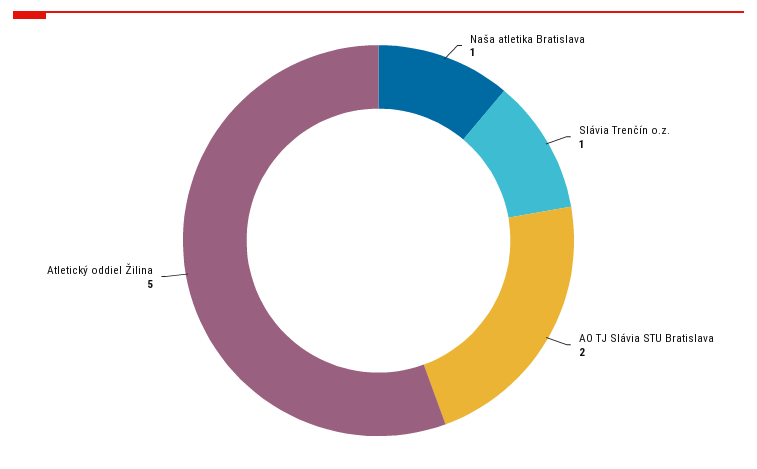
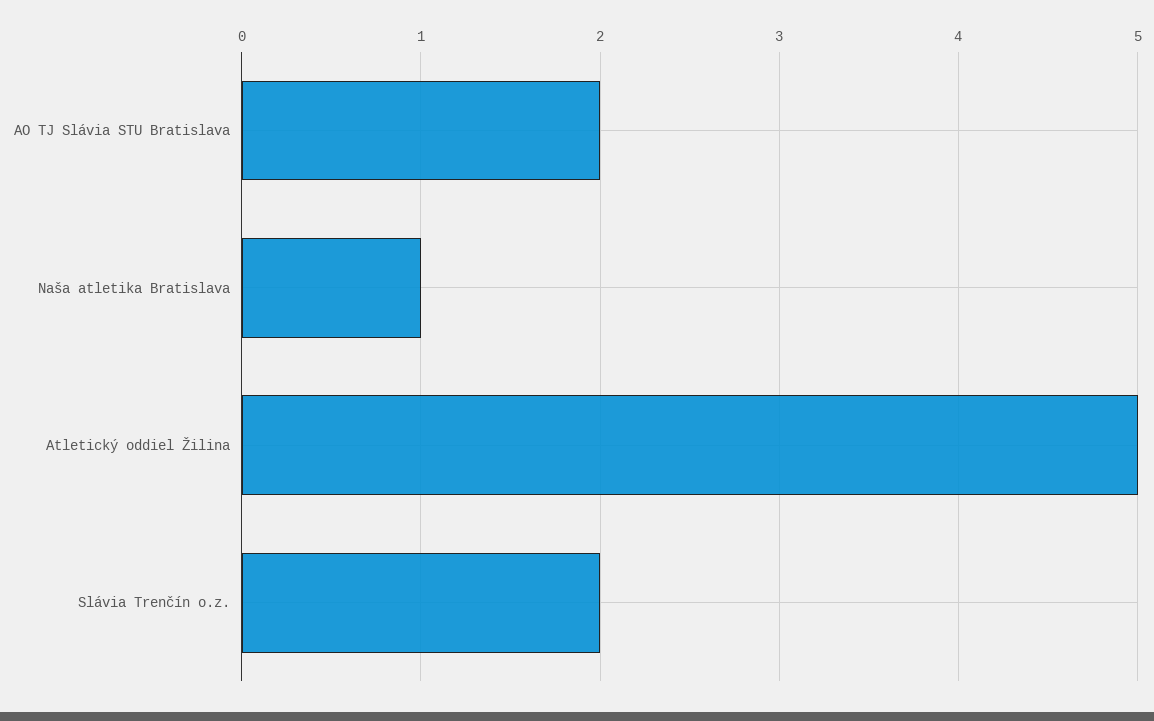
Slávia Trenčín o.z.: 1 -> 2

